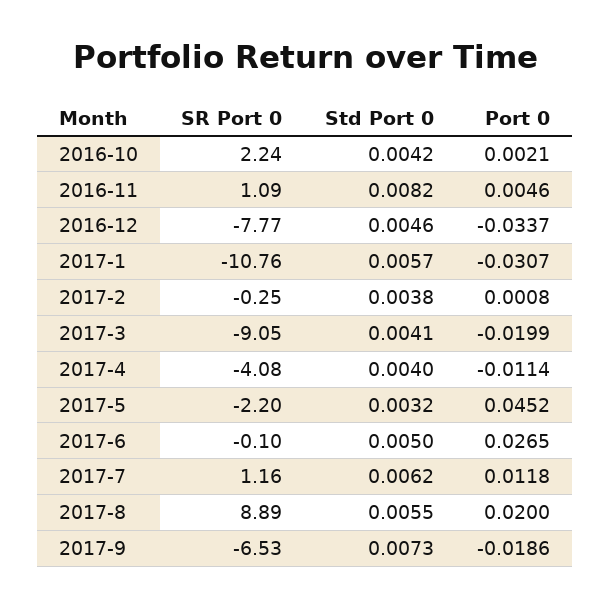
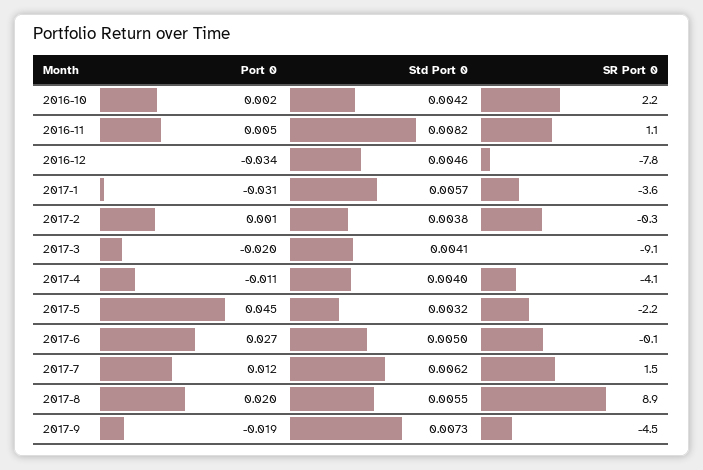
SR Port 0, 2017-1: -10.76 -> -3.6
SR Port 0, 2017-7: 1.16 -> 1.5
SR Port 0, 2017-9: -6.53 -> -4.5

